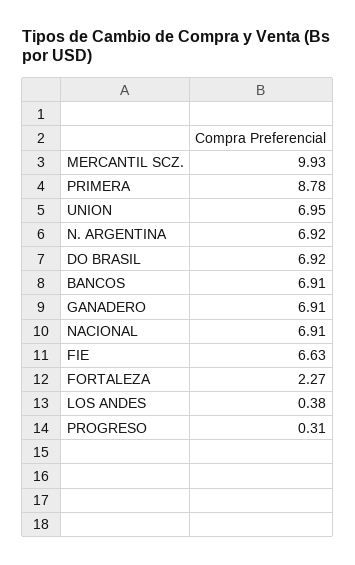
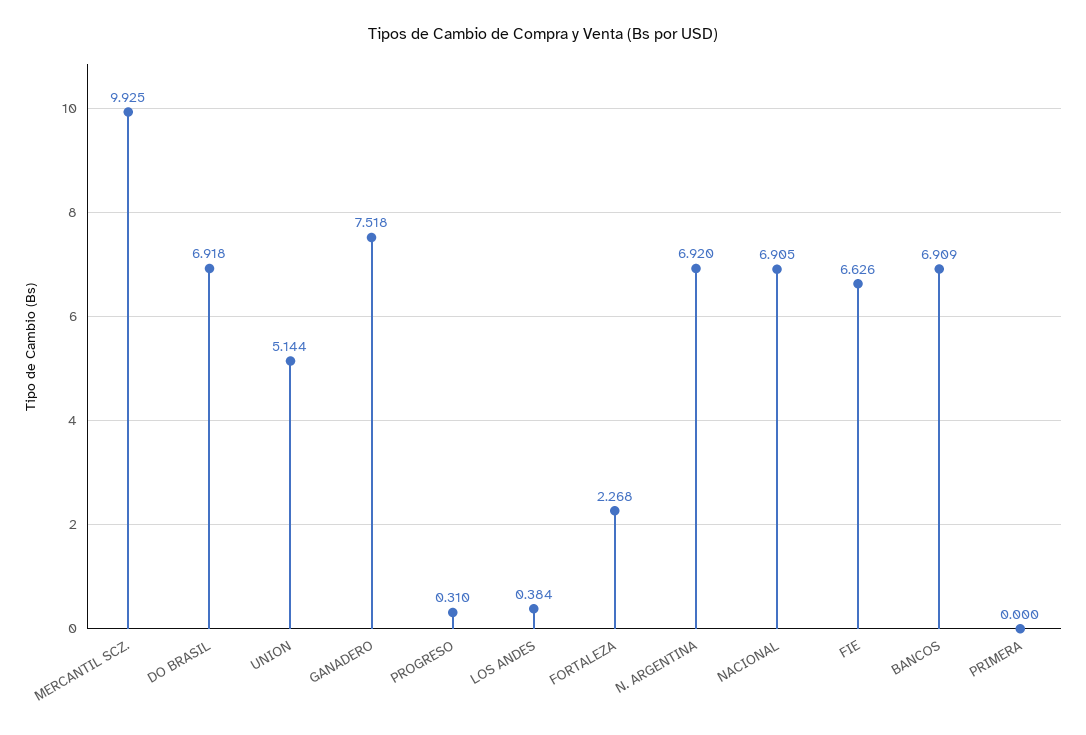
PRIMERA: 8.78 -> 0
UNION: 6.95 -> 5.144
GANADERO: 6.91 -> 7.518

